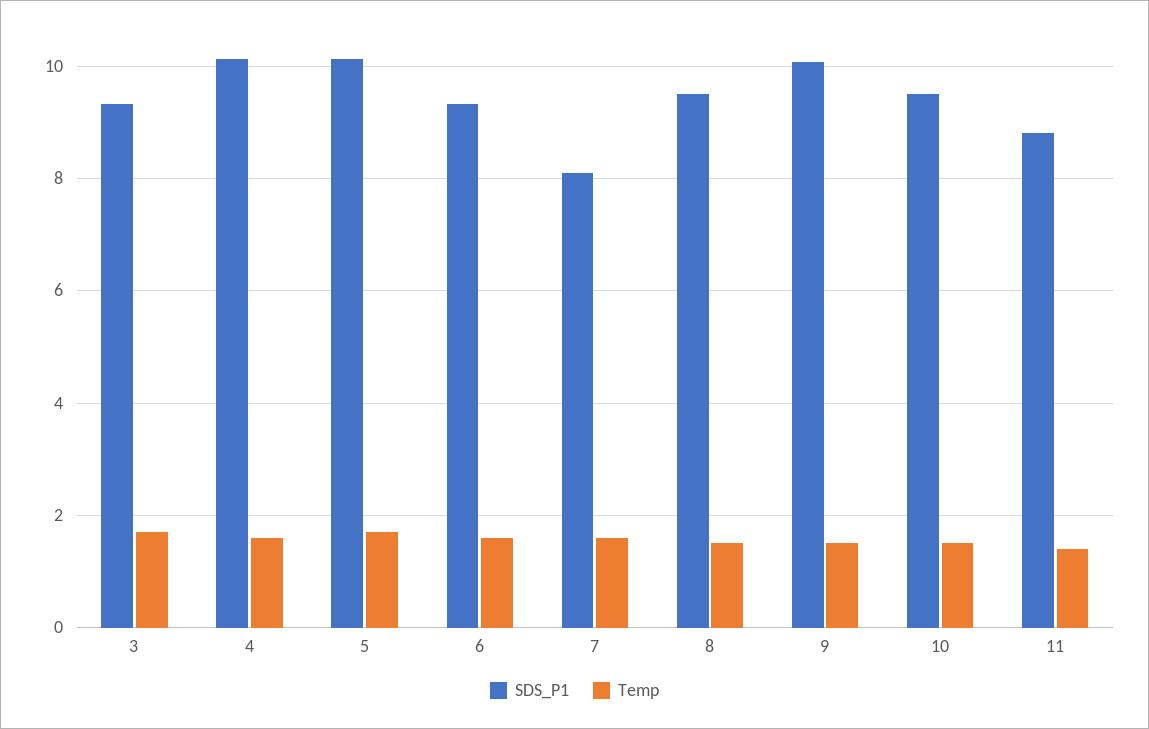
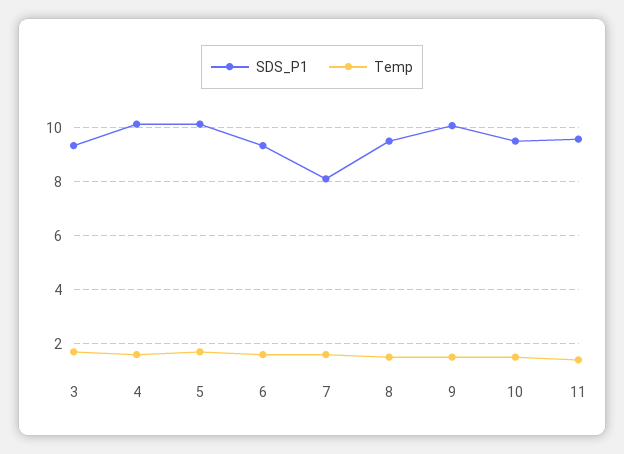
SDS_P1, 11: 8.8 -> 9.5

